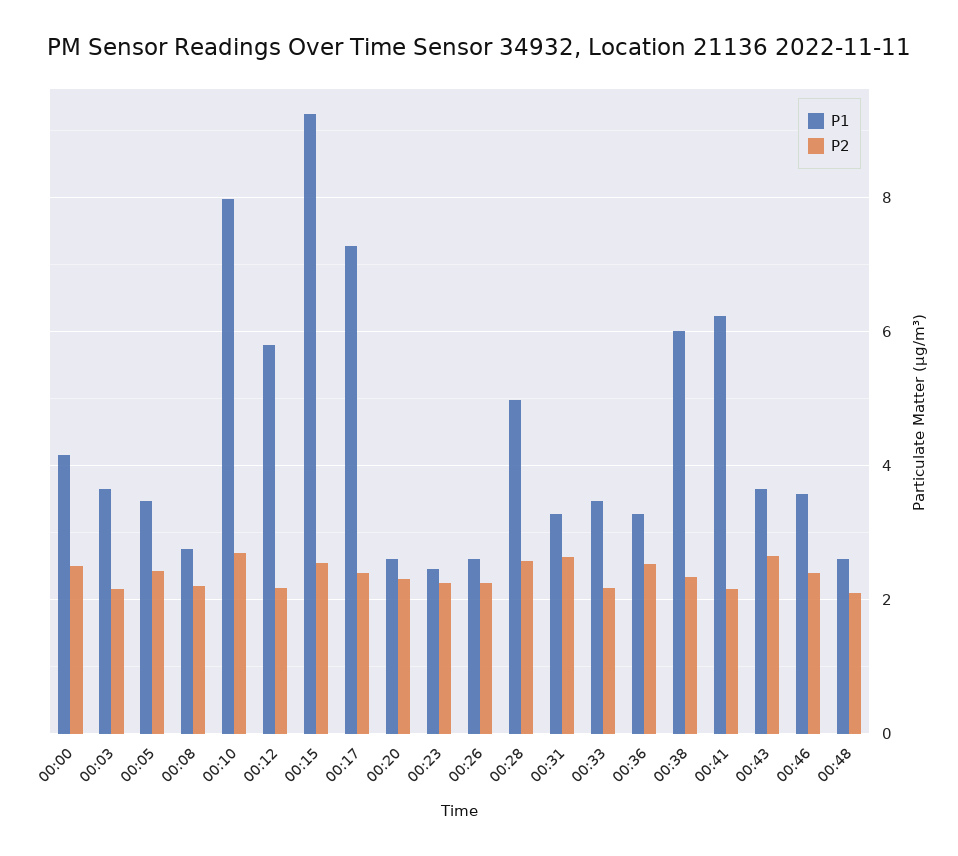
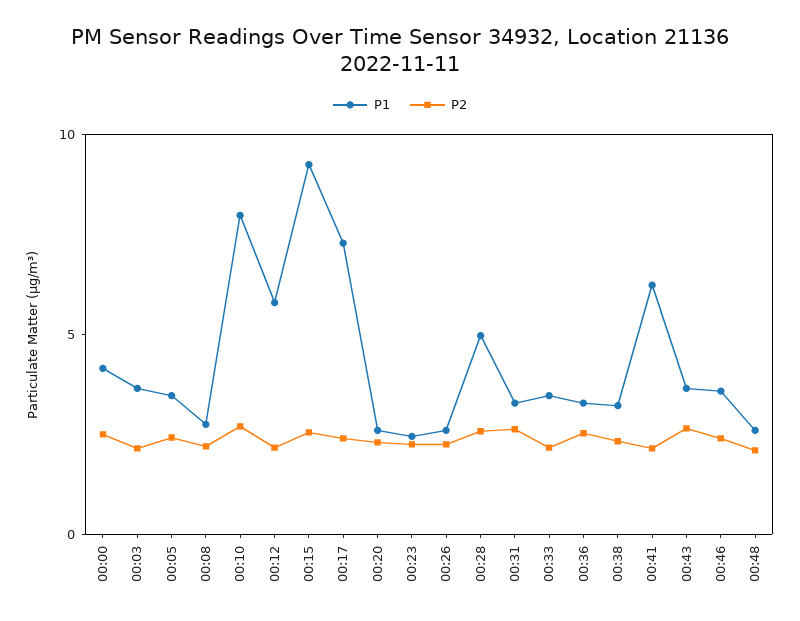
P1, 00:38: 6 -> 3

